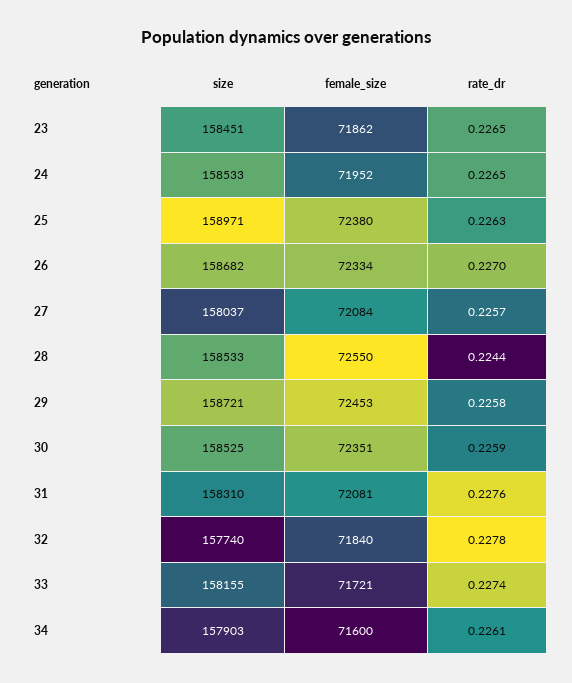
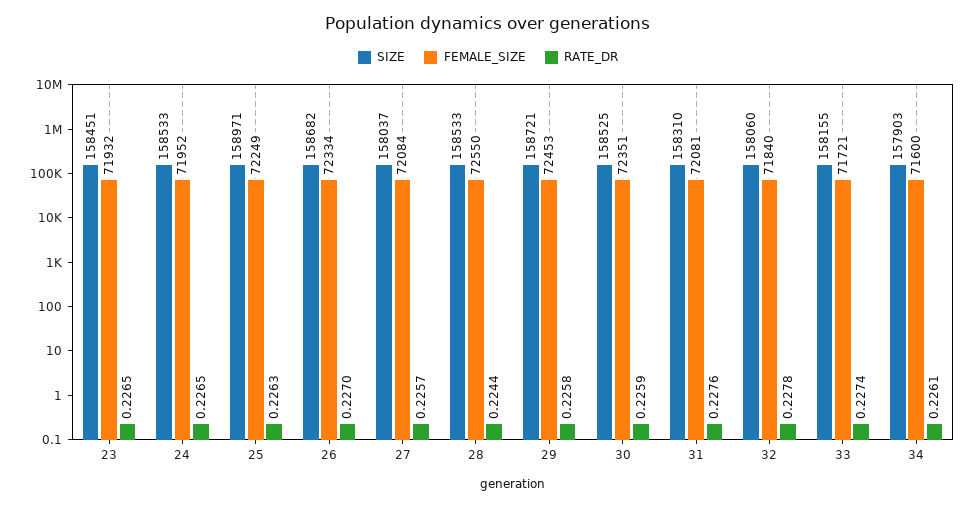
female_size, 23: 71862 -> 71932
female_size, 25: 72380 -> 72249
size, 32: 157740 -> 158060

